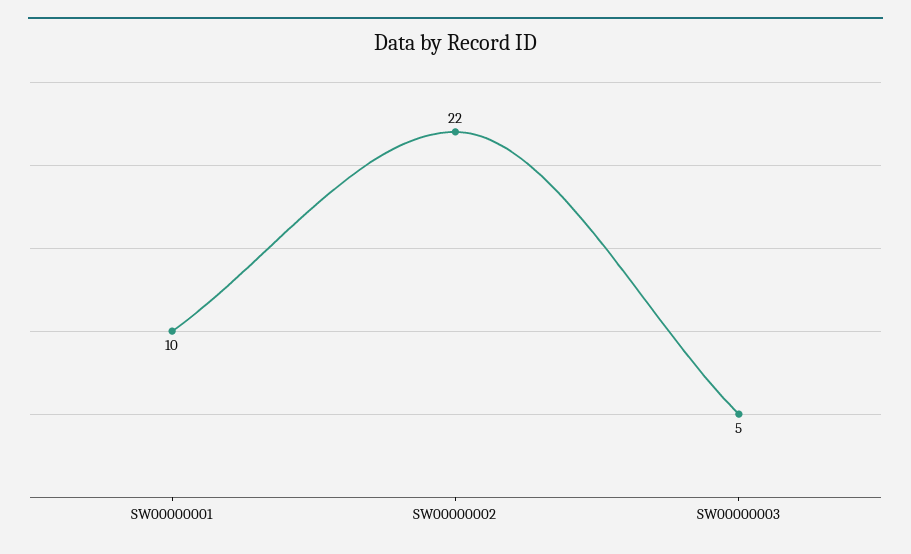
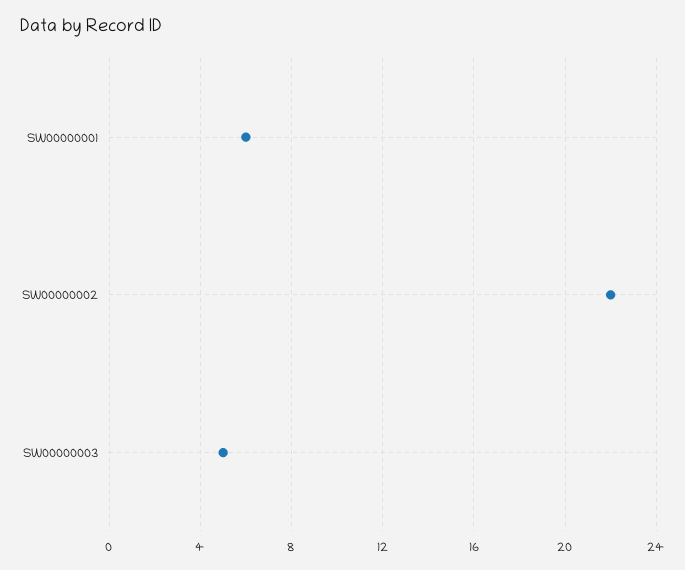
SW00000001: 10 -> 6

